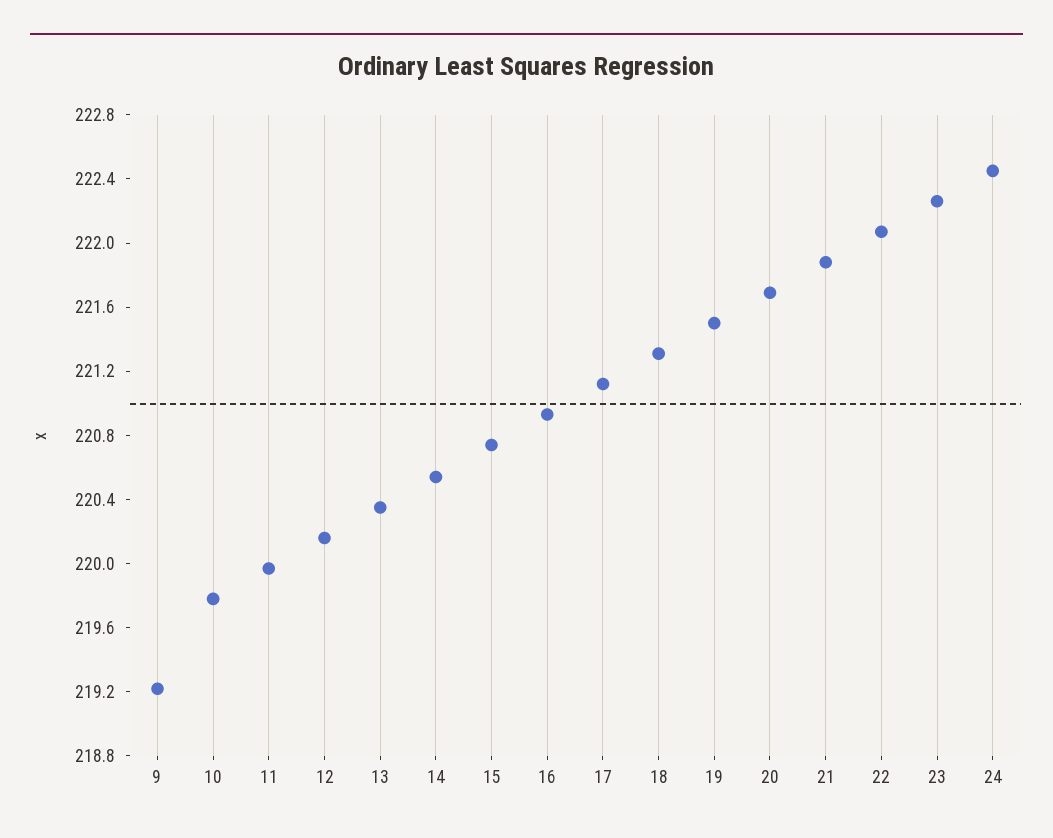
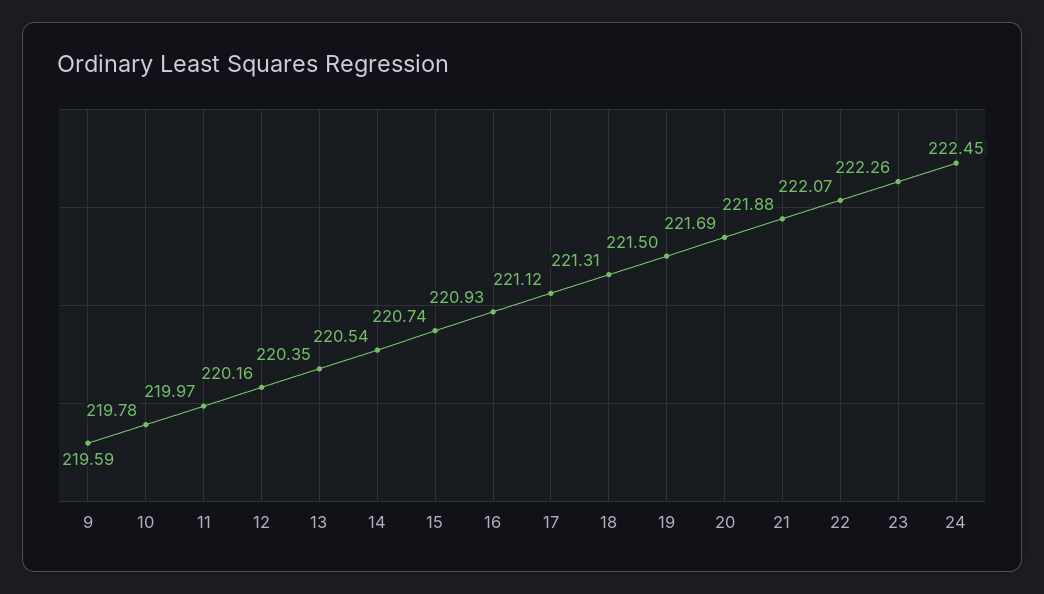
9: 219.2 -> 219.59

